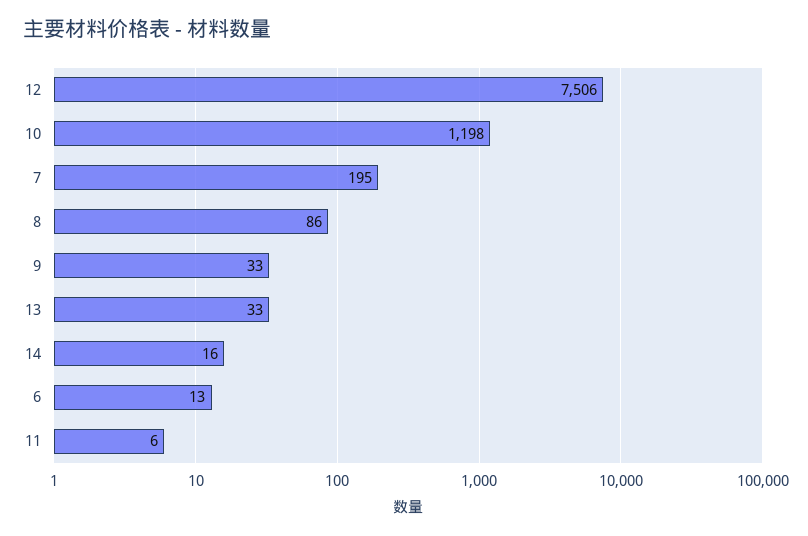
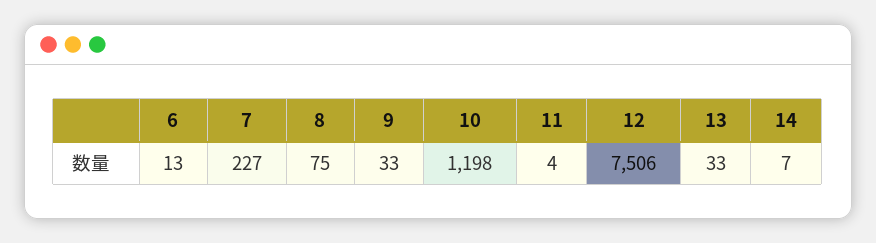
7: 195 -> 227
8: 86 -> 75
14: 16 -> 7
11: 6 -> 4

